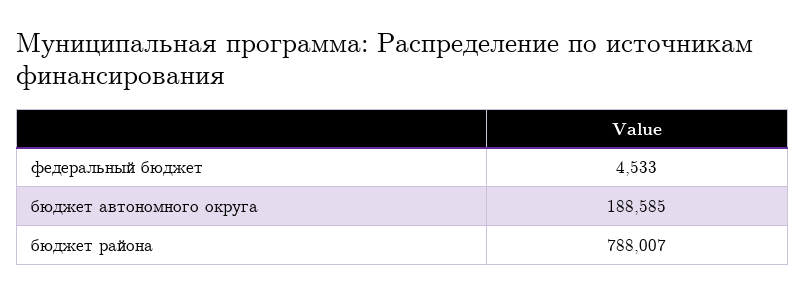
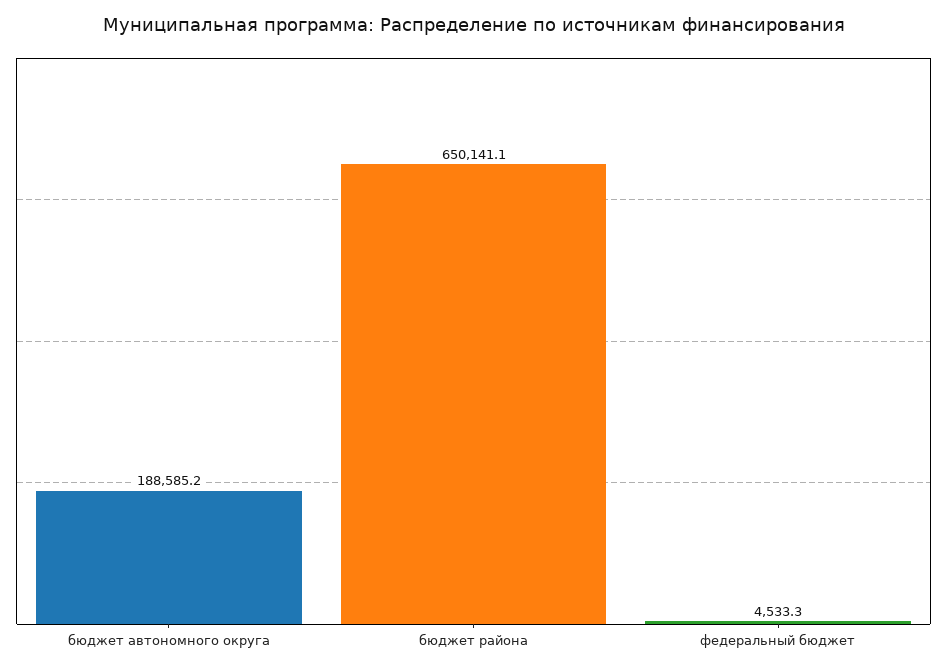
бюджет района: 788007 -> 650141.1

